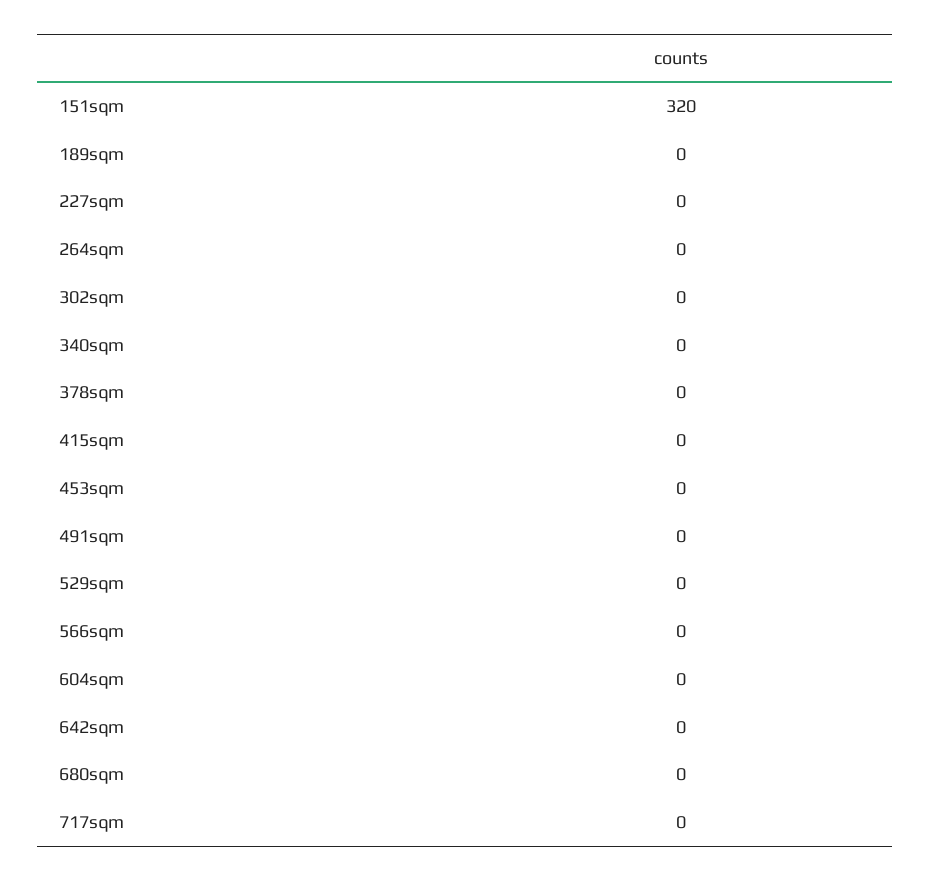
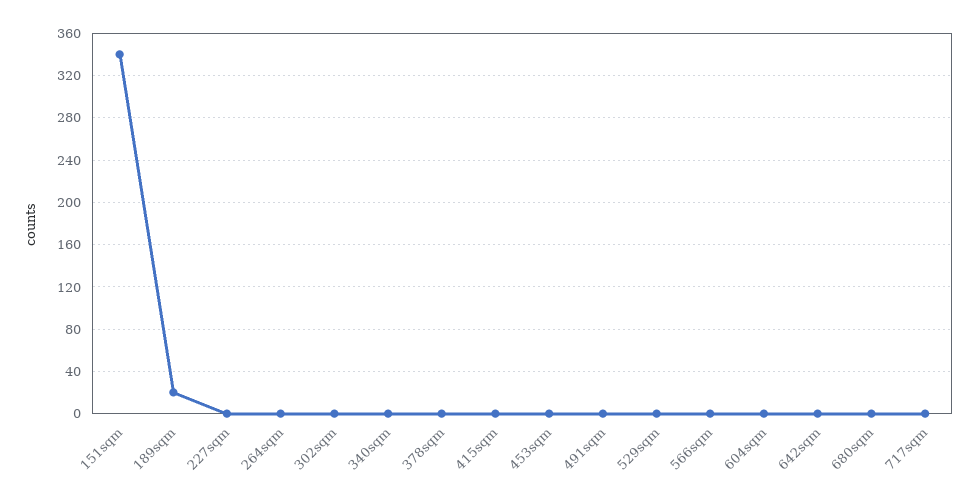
151sqm: 320 -> 340
189sqm: 0 -> 20

